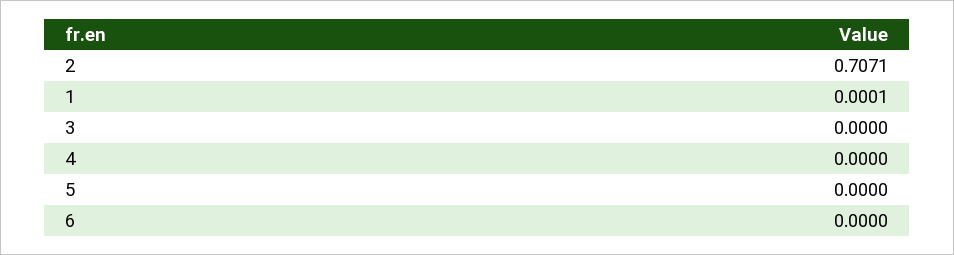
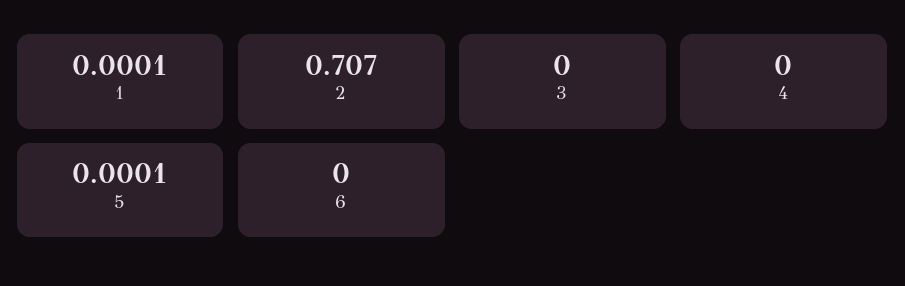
2: 0.7071 -> 0.707
5: 0 -> 0.0001

